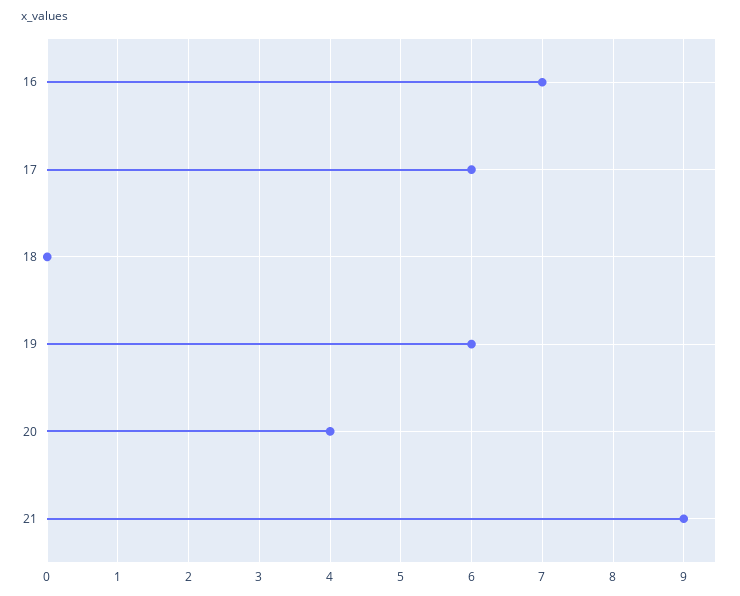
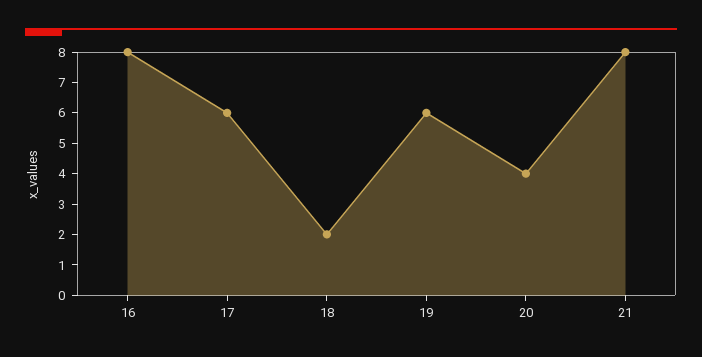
16: 7 -> 8
18: 0 -> 2
21: 9 -> 8

